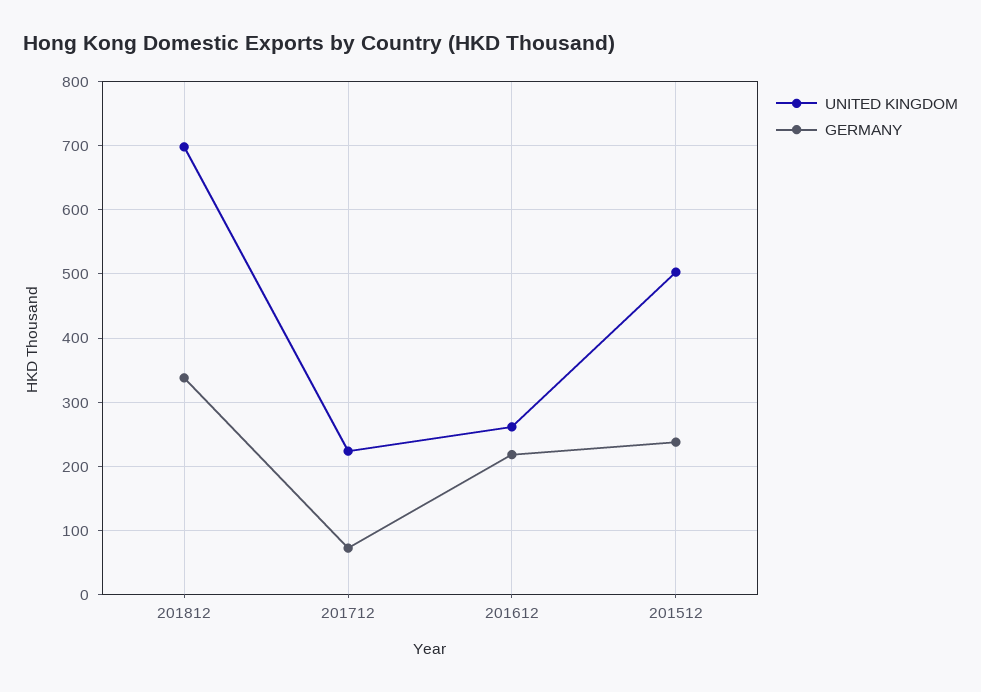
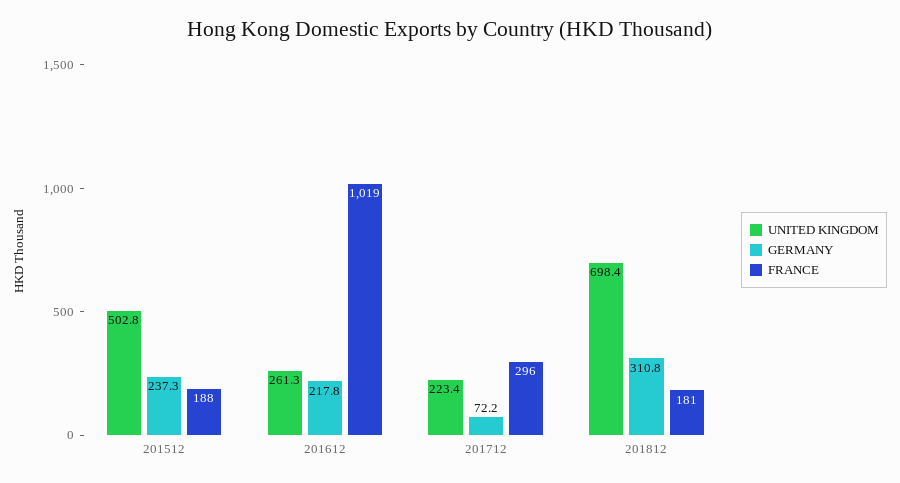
GERMANY, 201812: 340 -> 310.8
FRANCE, 201512: none -> 188
FRANCE, 201612: none -> 1019
FRANCE, 201712: none -> 296
FRANCE, 201812: none -> 181

